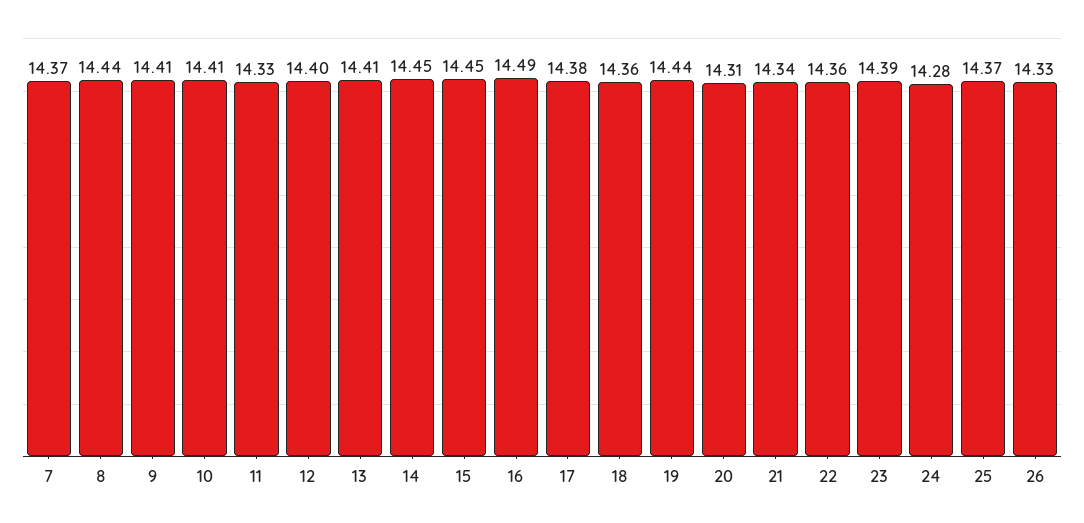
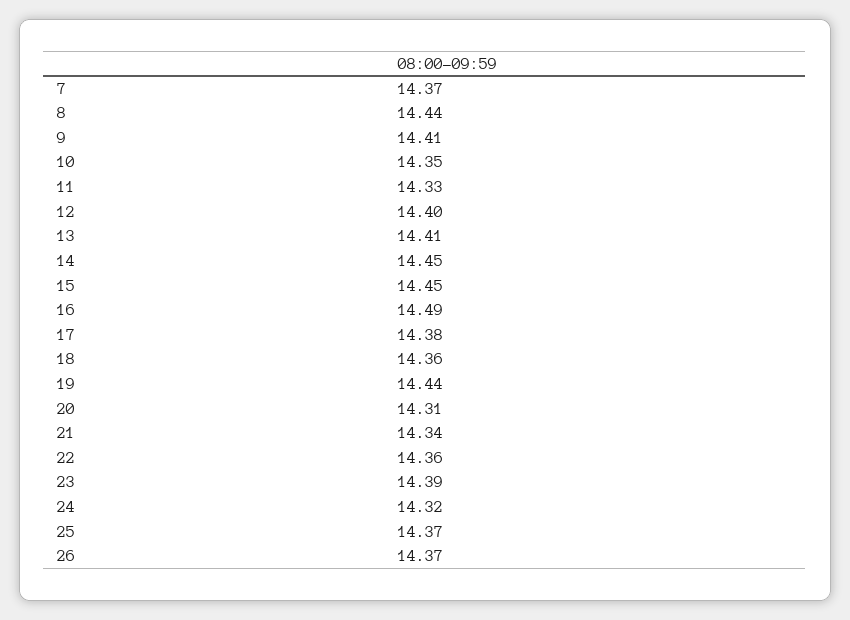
10: 14.41 -> 14.35
24: 14.28 -> 14.32
26: 14.33 -> 14.37

